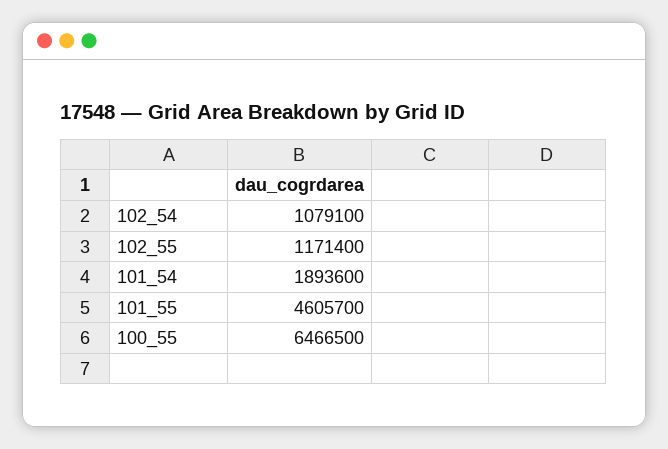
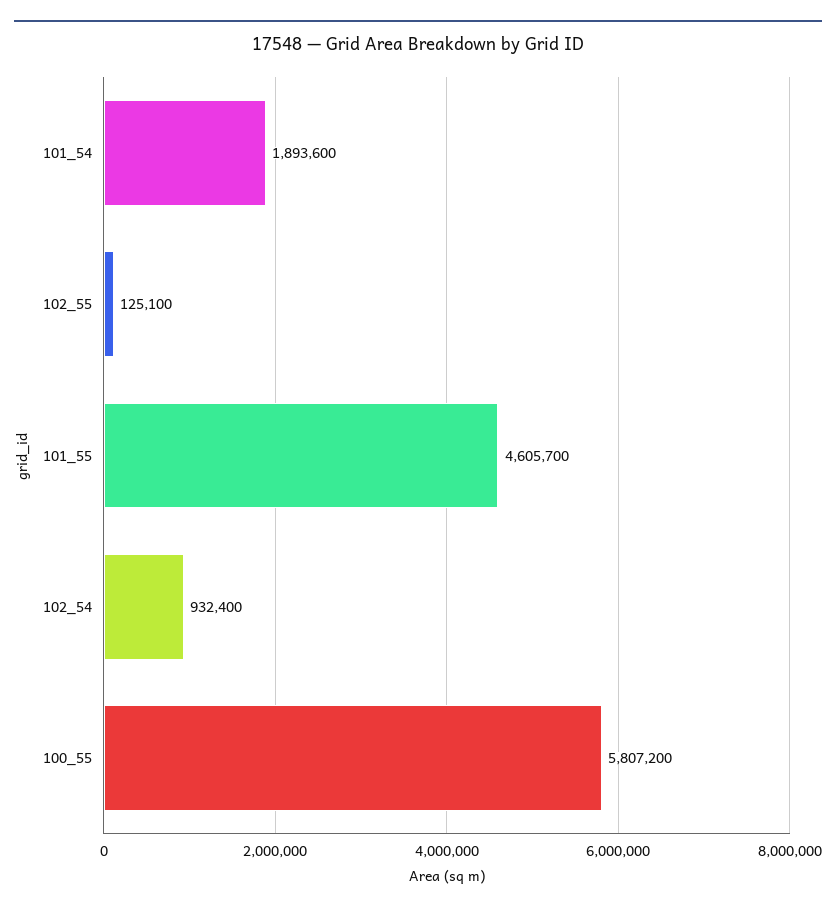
102_54: 1079100 -> 932400
102_55: 1171400 -> 125100
100_55: 6466500 -> 5807200

